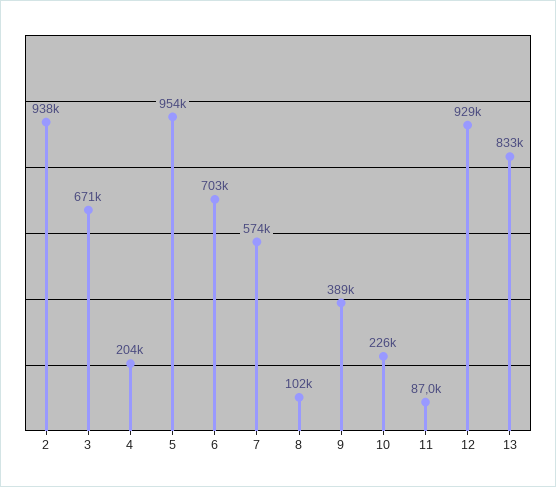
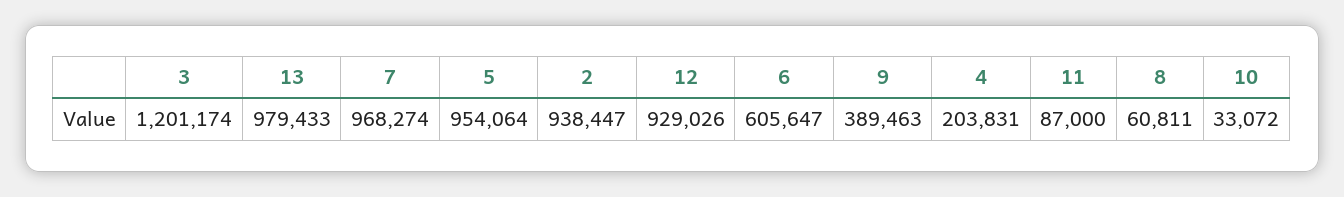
3: 671000 -> 1201174
6: 703000 -> 605647
7: 574000 -> 968274
8: 102000 -> 60811
10: 226000 -> 33072
13: 833000 -> 979433

